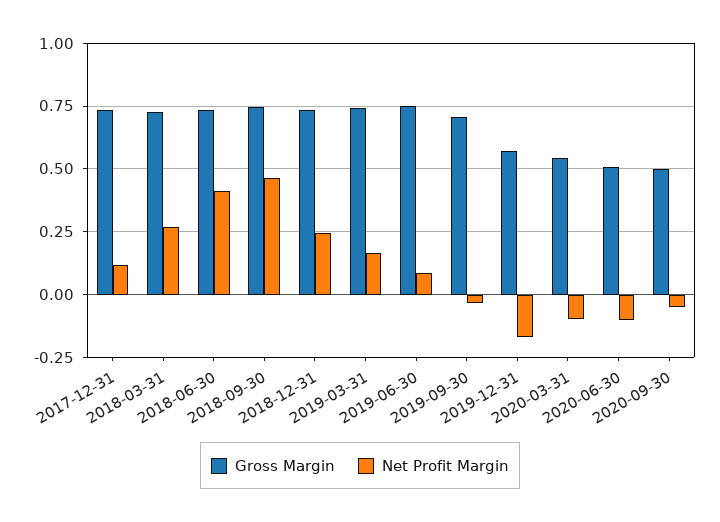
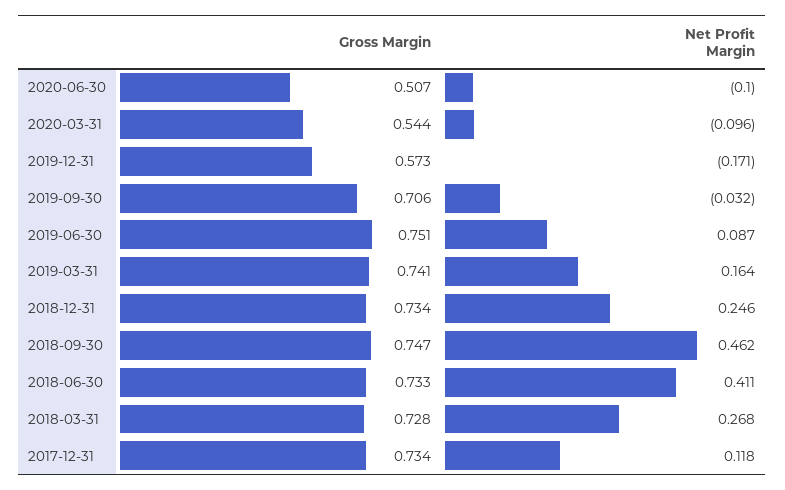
Gross Margin, 2020-09-30: 0.5 -> none
Net Profit Margin, 2020-09-30: -0.05 -> none

